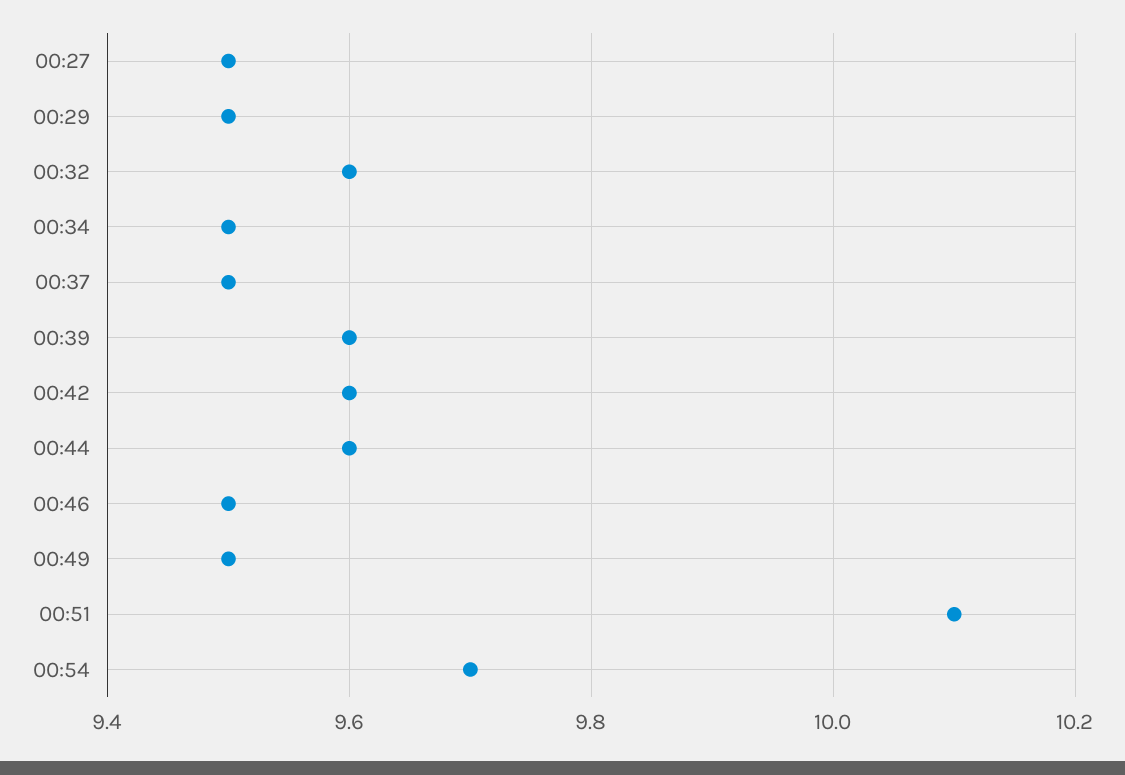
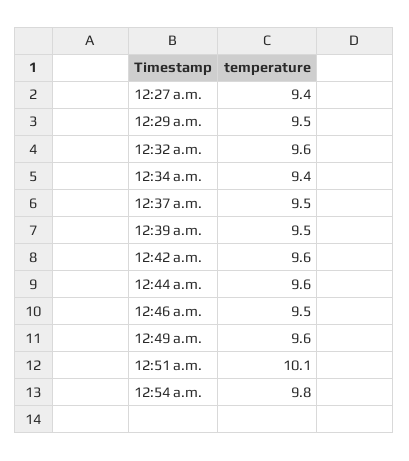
00:27: 9.5 -> 9.4
00:34: 9.5 -> 9.4
00:39: 9.6 -> 9.5
00:49: 9.5 -> 9.6
00:54: 9.7 -> 9.8

